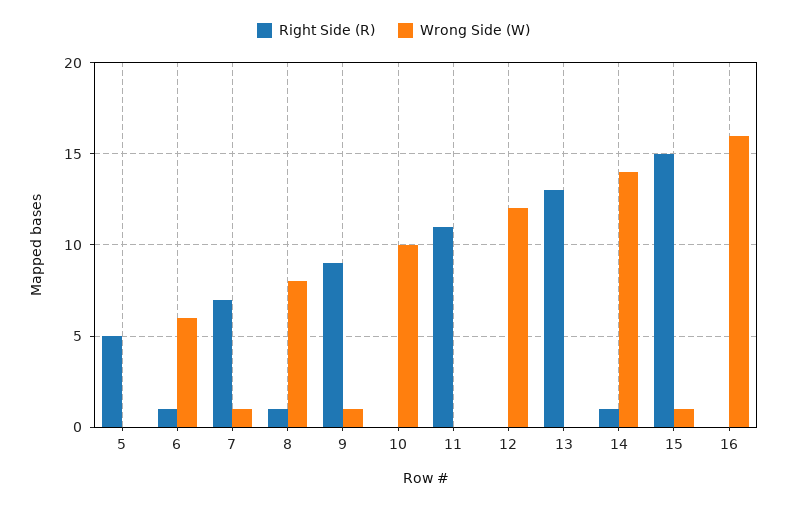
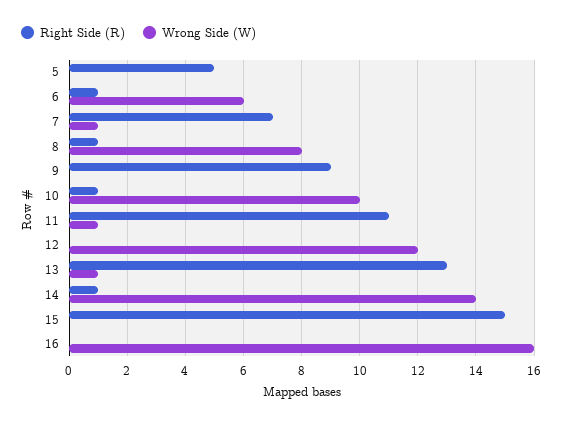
Wrong Side (W), 9: 1 -> 0
Right Side (R), 10: 0 -> 1
Wrong Side (W), 11: 0 -> 1
Wrong Side (W), 13: 0 -> 1
Wrong Side (W), 15: 1 -> 0

